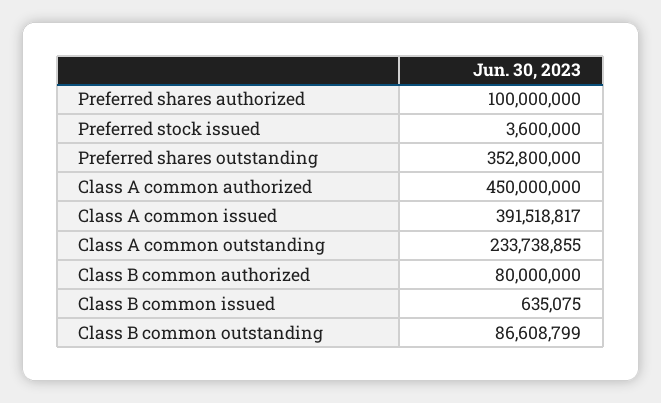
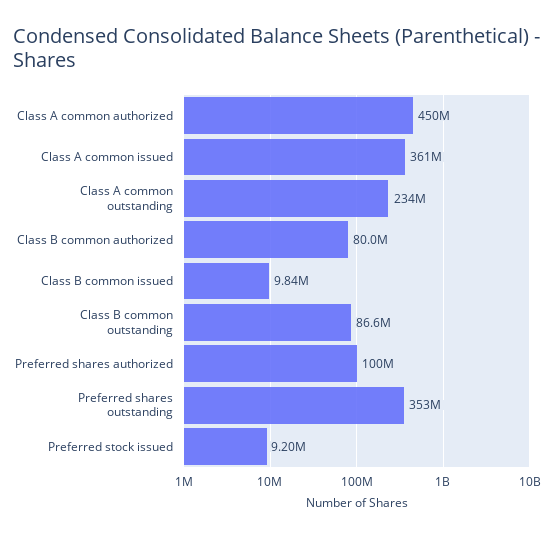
Preferred stock issued: 3600000 -> 9200000
Class A common issued: 391518817 -> 361000000
Class B common issued: 635075 -> 9840000

